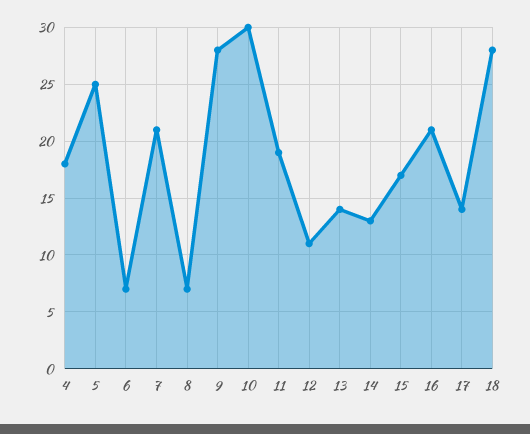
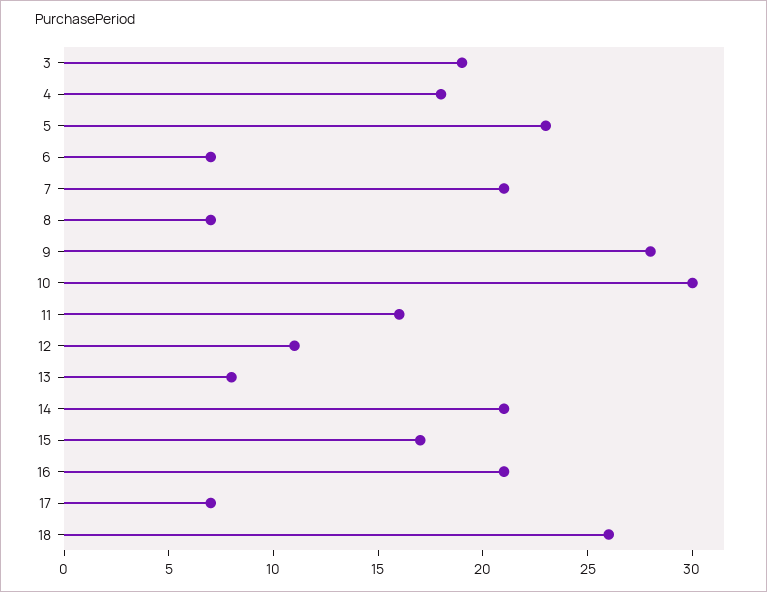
5: 25 -> 23
11: 19 -> 16
13: 14 -> 8
14: 13 -> 21
17: 14 -> 7
18: 28 -> 26
3: none -> 19

